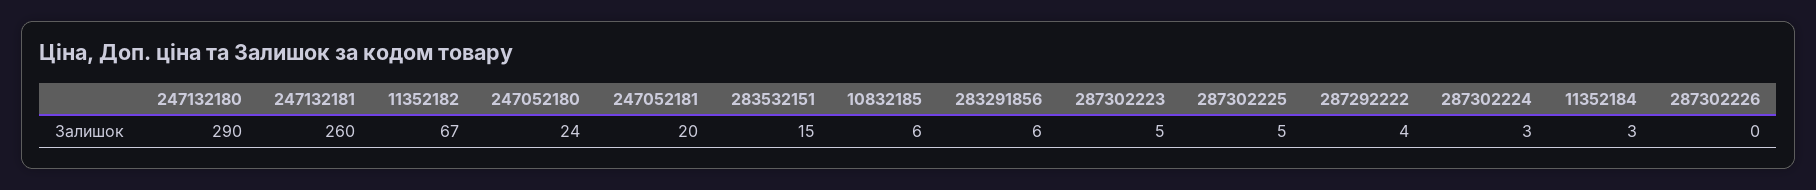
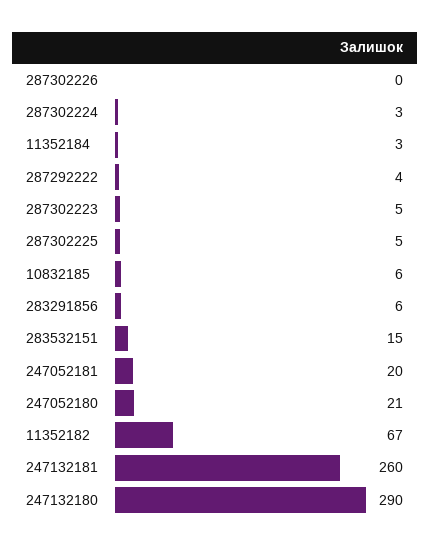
247052180: 24 -> 21

